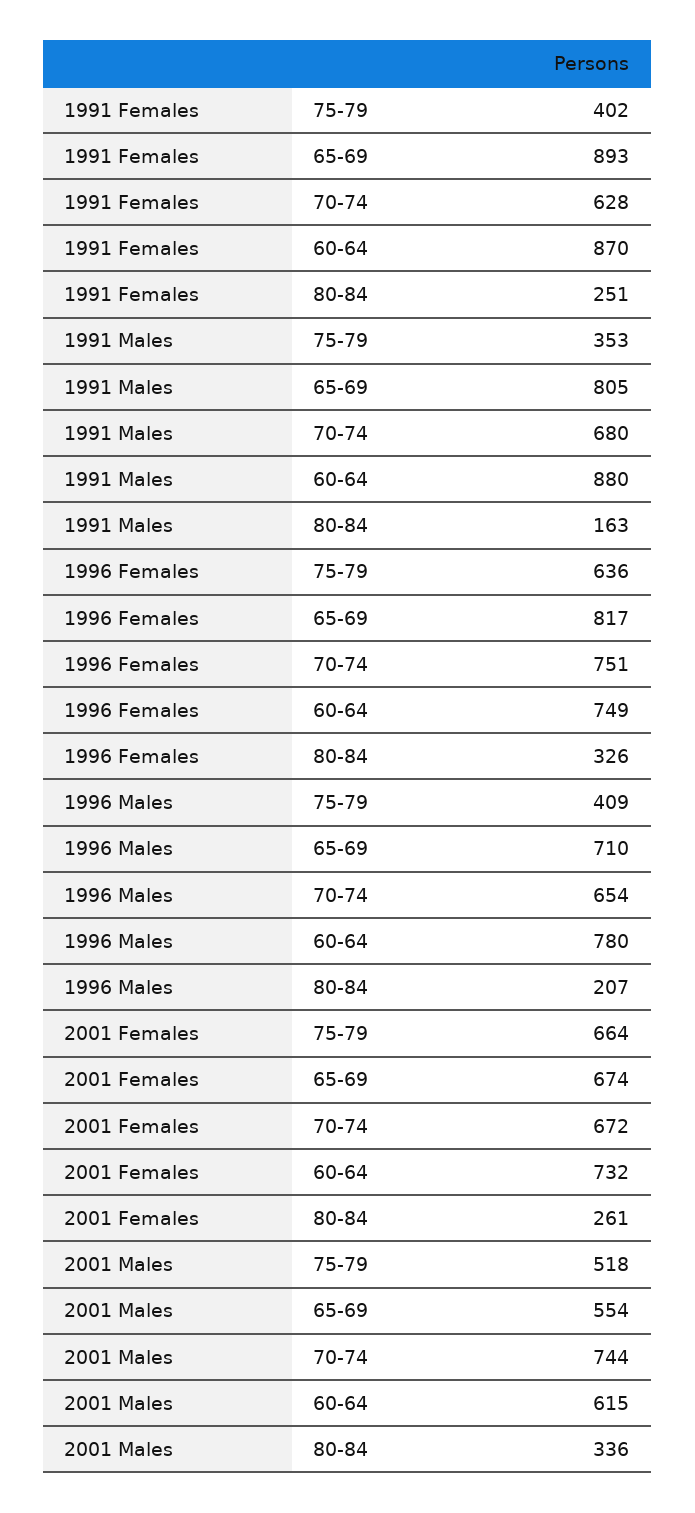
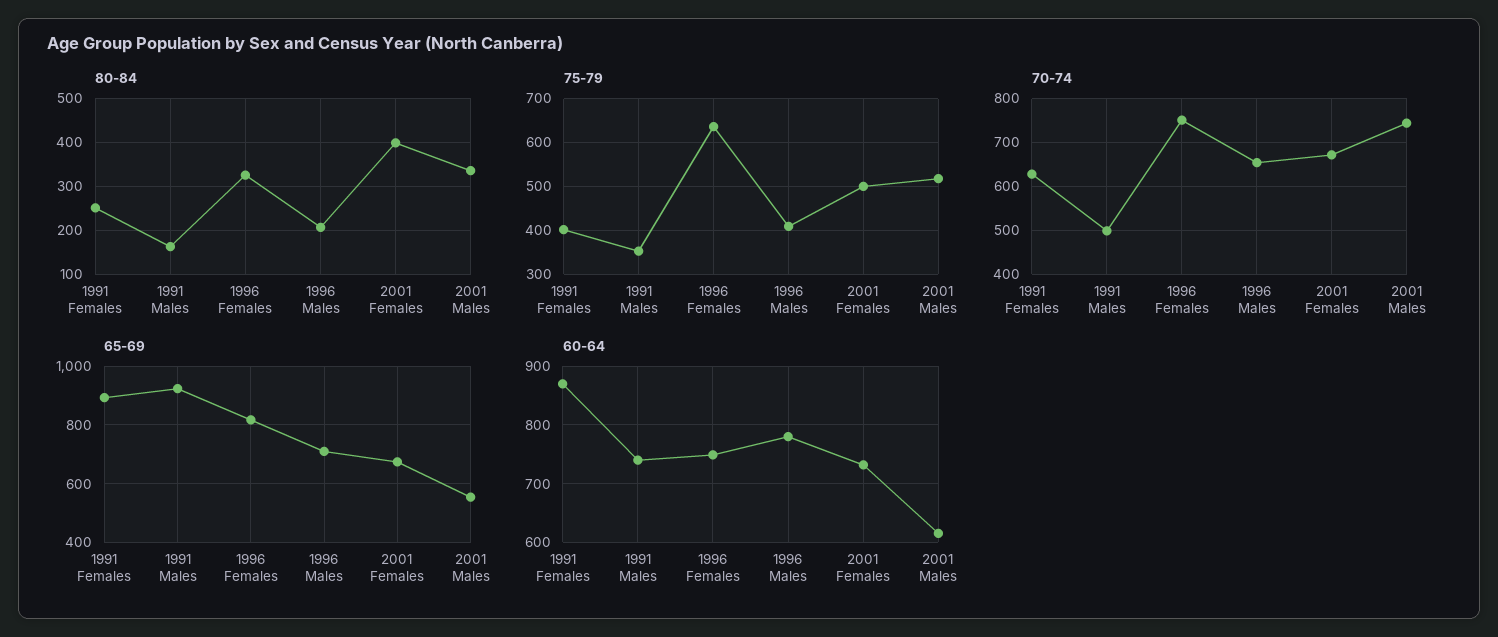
65-69, 1991 Males: 805 -> 925
70-74, 1991 Males: 680 -> 500
60-64, 1991 Males: 880 -> 740
75-79, 2001 Females: 664 -> 500
80-84, 2001 Females: 261 -> 400

